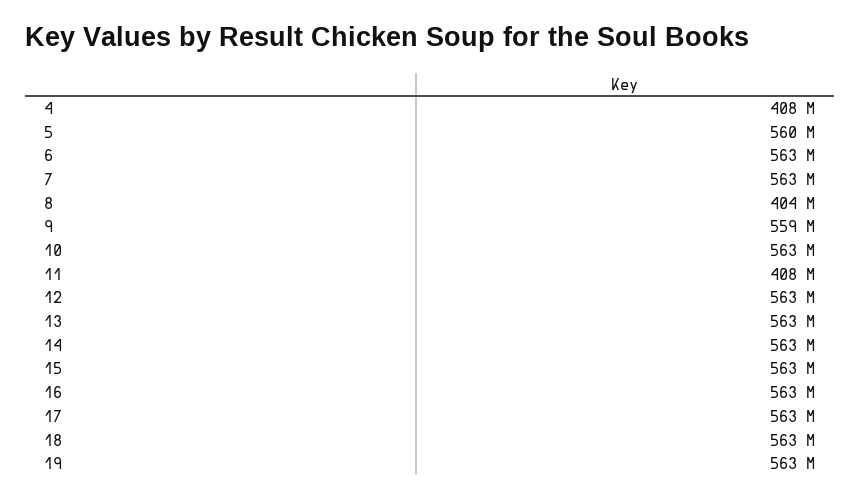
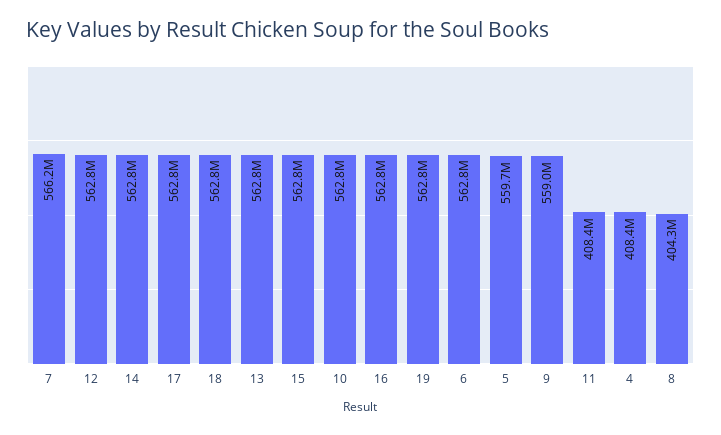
7: 563000000 -> 566200000

